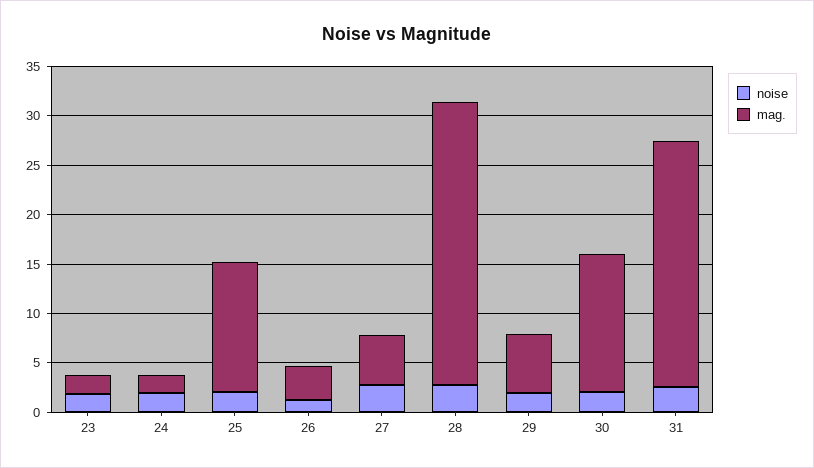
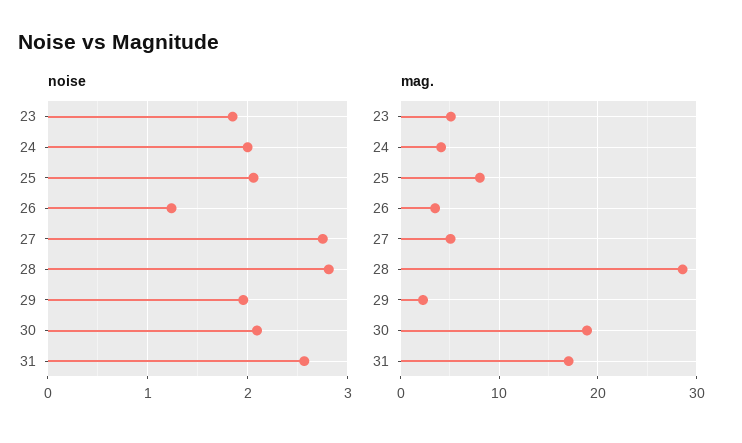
mag., 23: 2 -> 5
mag., 24: 2 -> 4
mag., 25: 13 -> 8
mag., 29: 6 -> 2
mag., 30: 14 -> 19
mag., 31: 25 -> 17

